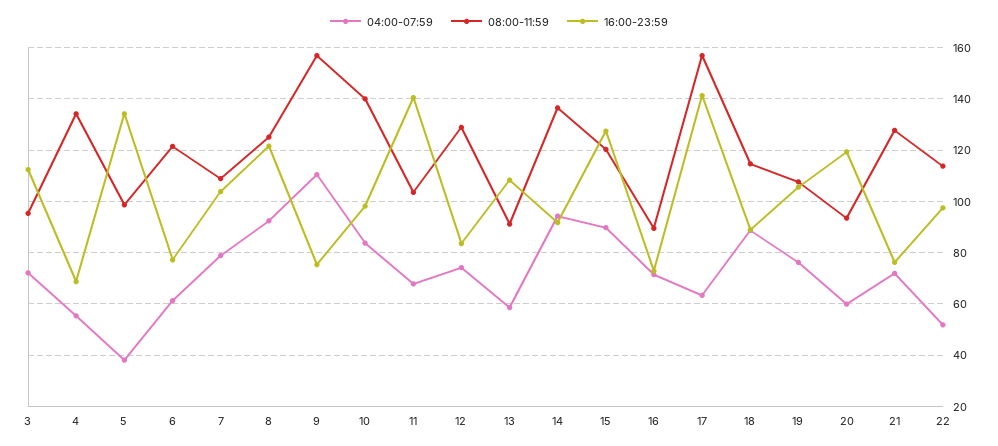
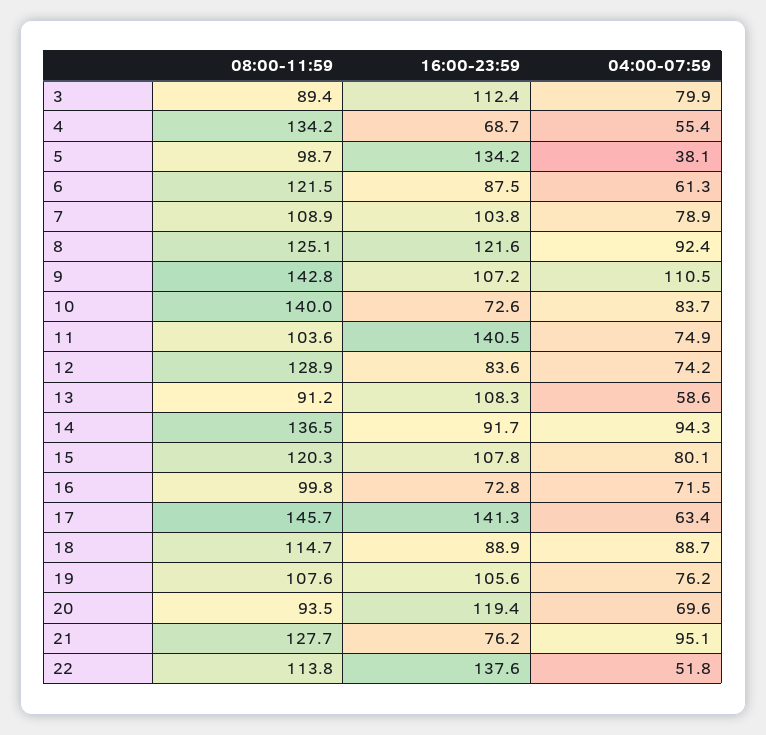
04:00-07:59, 3: 72.5 -> 79.9
08:00-11:59, 3: 95 -> 89.4
16:00-23:59, 6: 77.5 -> 87.5
08:00-11:59, 9: 157.5 -> 142.8
16:00-23:59, 9: 75 -> 107.2
16:00-23:59, 10: 97.5 -> 72.6
04:00-07:59, 11: 67.5 -> 74.9
04:00-07:59, 15: 90 -> 80.1
16:00-23:59, 15: 127.5 -> 107.8
08:00-11:59, 16: 90 -> 99.8
08:00-11:59, 17: 157.5 -> 145.7
04:00-07:59, 20: 60 -> 69.6
04:00-07:59, 21: 72.5 -> 95.1
16:00-23:59, 22: 97.5 -> 137.6

